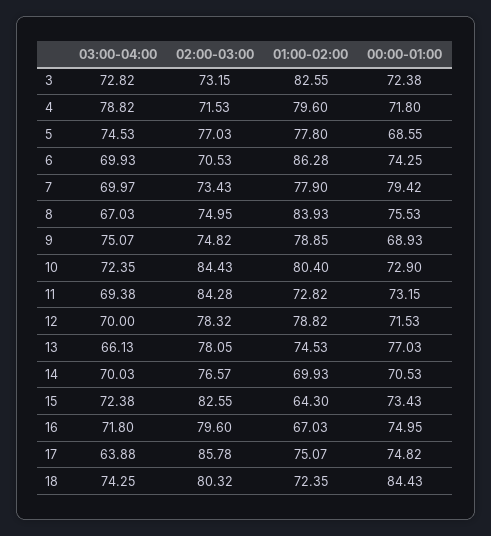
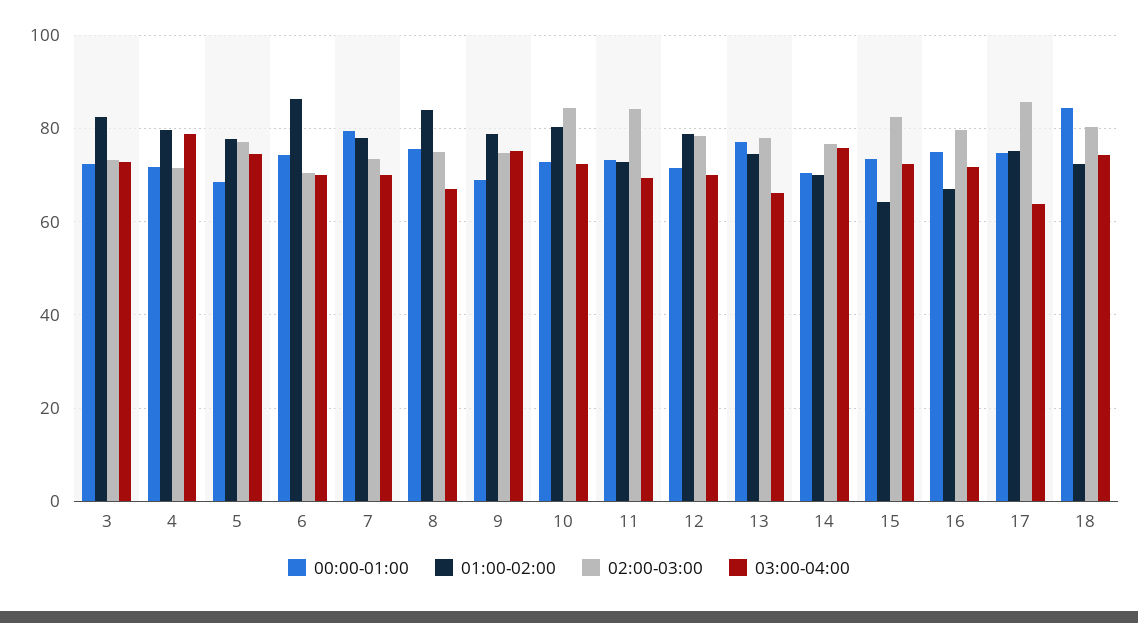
03:00-04:00, 14: 70.03 -> 76

